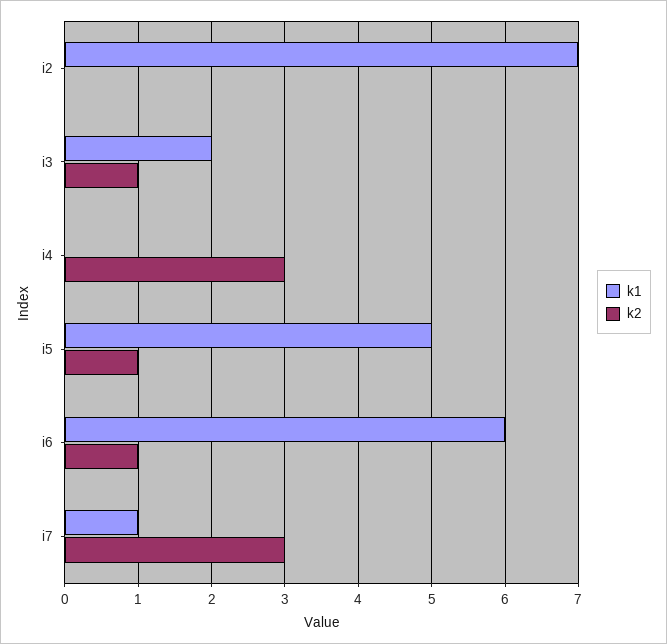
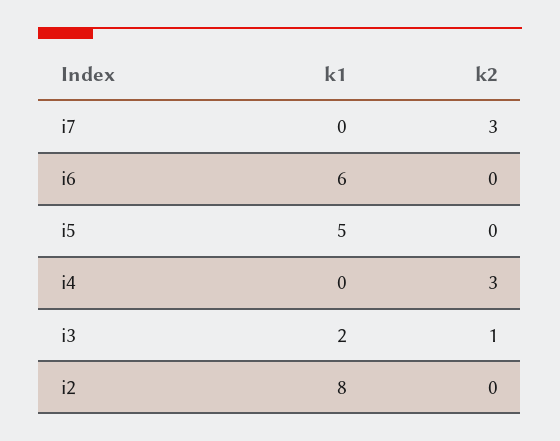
k1, i2: 7 -> 8
k2, i5: 1 -> 0
k2, i6: 1 -> 0
k1, i7: 1 -> 0

